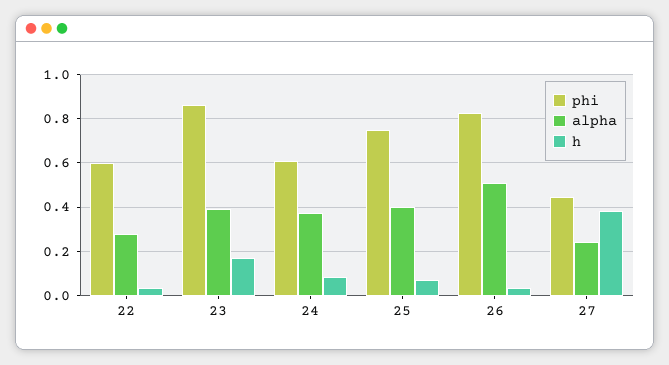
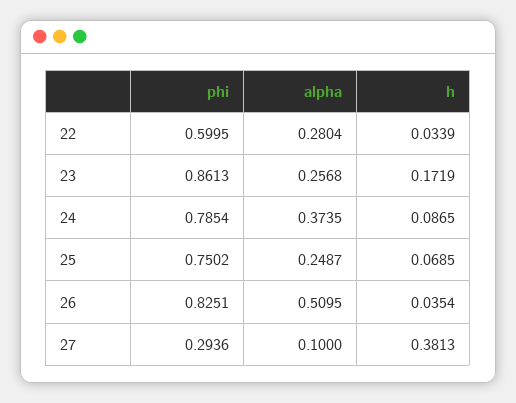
alpha, 23: 0.4 -> 0.2568
phi, 24: 0.6 -> 0.7854
alpha, 25: 0.4 -> 0.2487
phi, 27: 0.45 -> 0.2936
alpha, 27: 0.25 -> 0.1

